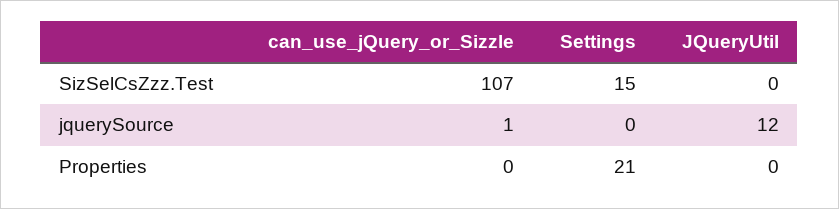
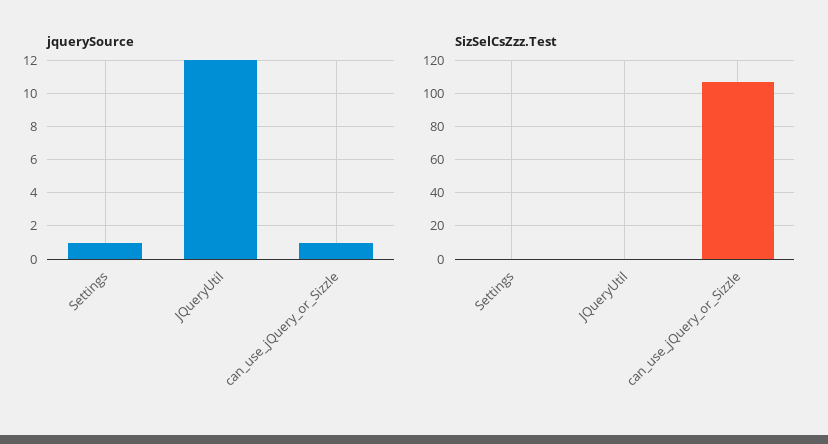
SizSelCsZzz.Test, Settings: 15 -> 0
jquerySource, Settings: 0 -> 1
Properties, can_use_jQuery_or_Sizzle: 0 -> none
Properties, Settings: 21 -> none
Properties, JQueryUtil: 0 -> none

